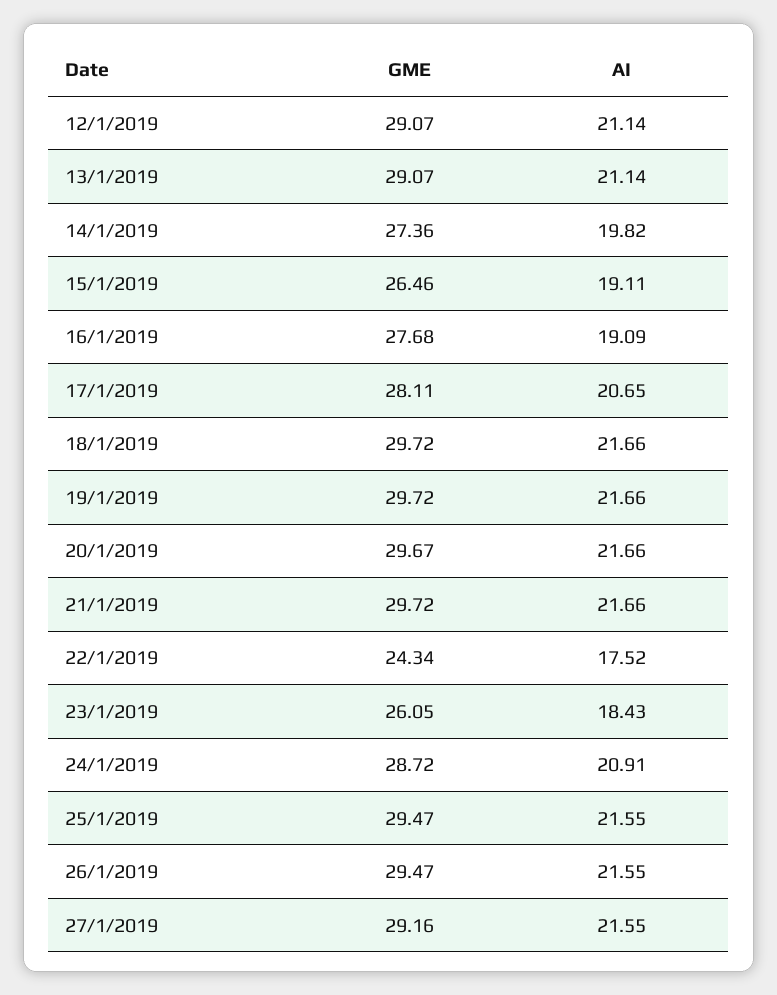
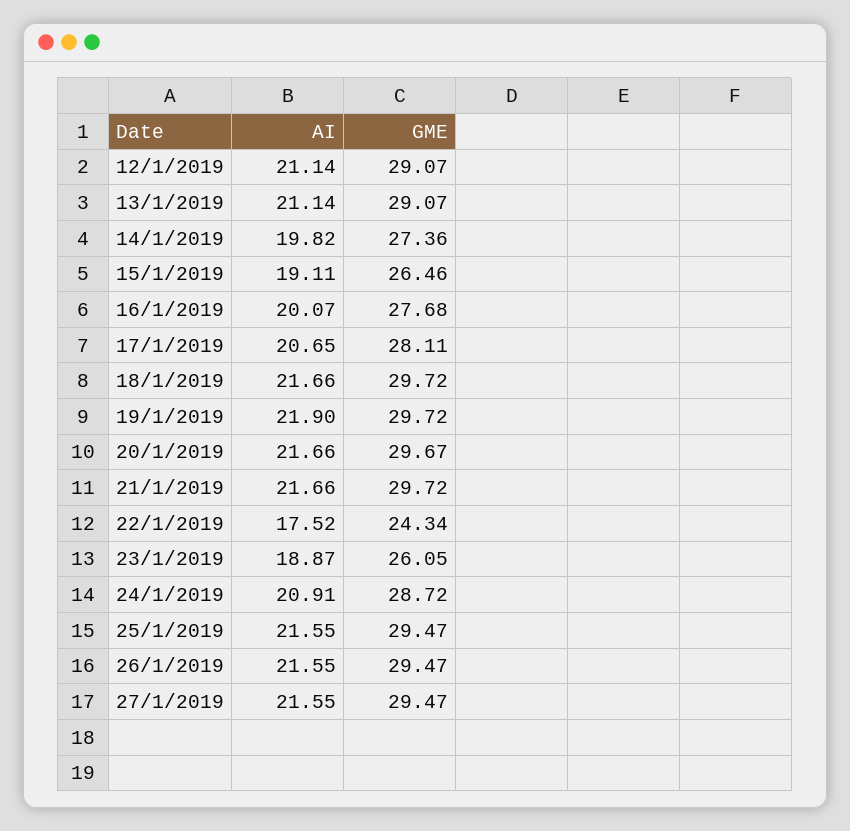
AI, 16/1/2019: 19.09 -> 20.07
AI, 19/1/2019: 21.66 -> 21.9
AI, 23/1/2019: 18.43 -> 18.87
GME, 27/1/2019: 29.16 -> 29.47

